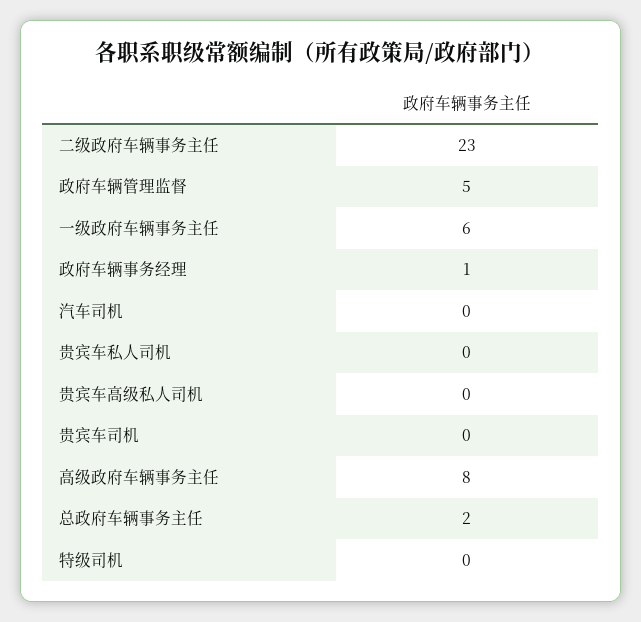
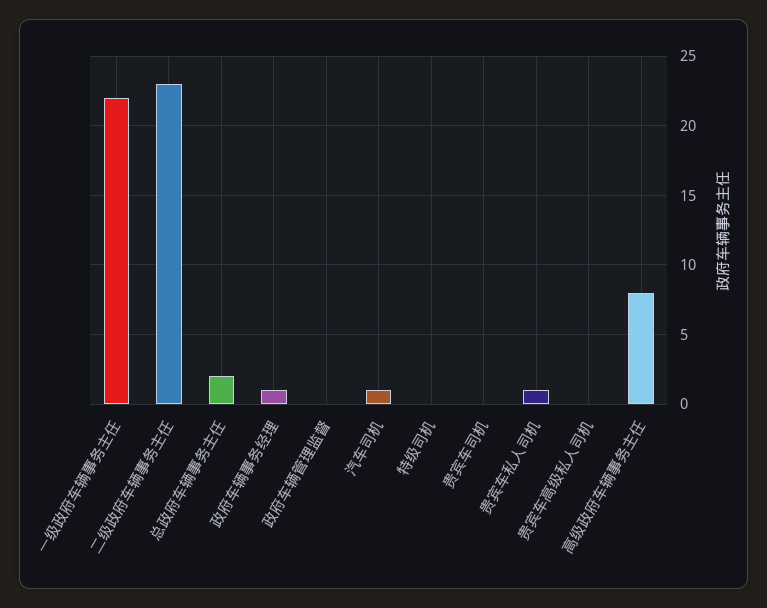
政府车辆管理监督: 5 -> 0
一级政府车辆事务主任: 6 -> 22
汽车司机: 0 -> 1
贵宾车私人司机: 0 -> 1

